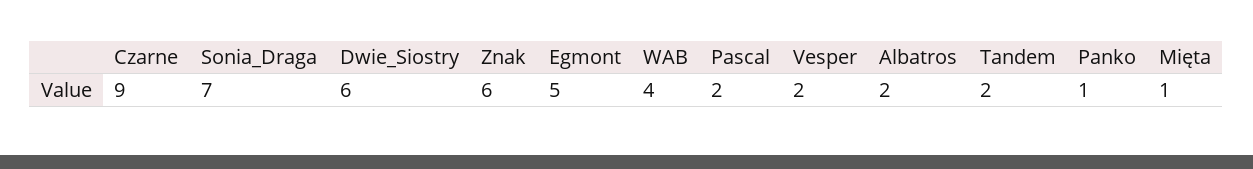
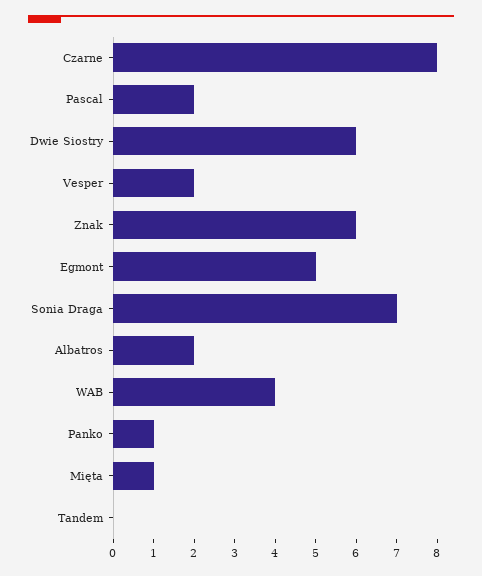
Czarne: 9 -> 8
Tandem: 2 -> 0

